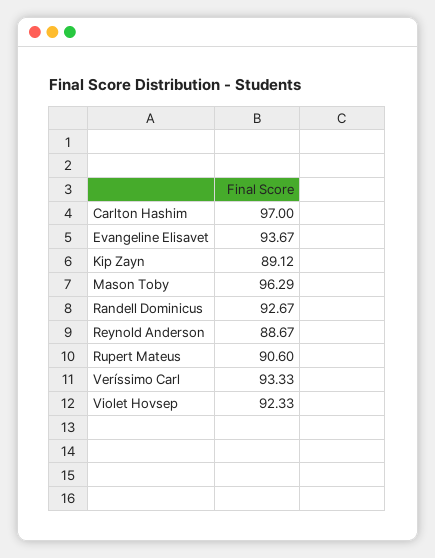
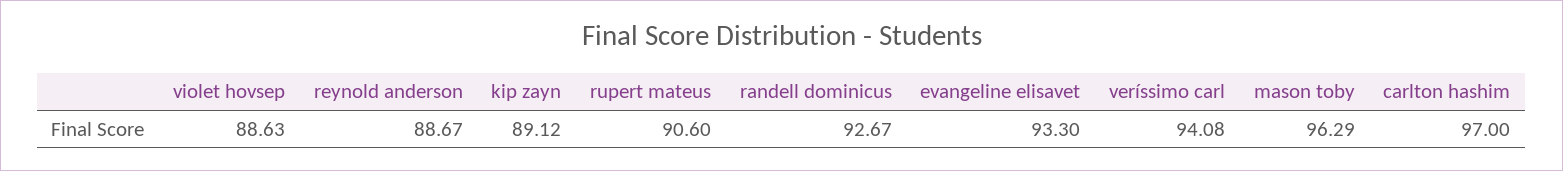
Evangeline Elisavet: 93.67 -> 93.3
Veríssimo Carl: 93.33 -> 94.08
Violet Hovsep: 92.33 -> 88.63

